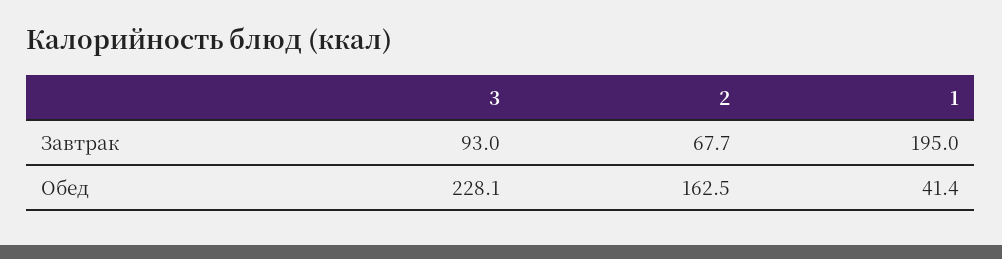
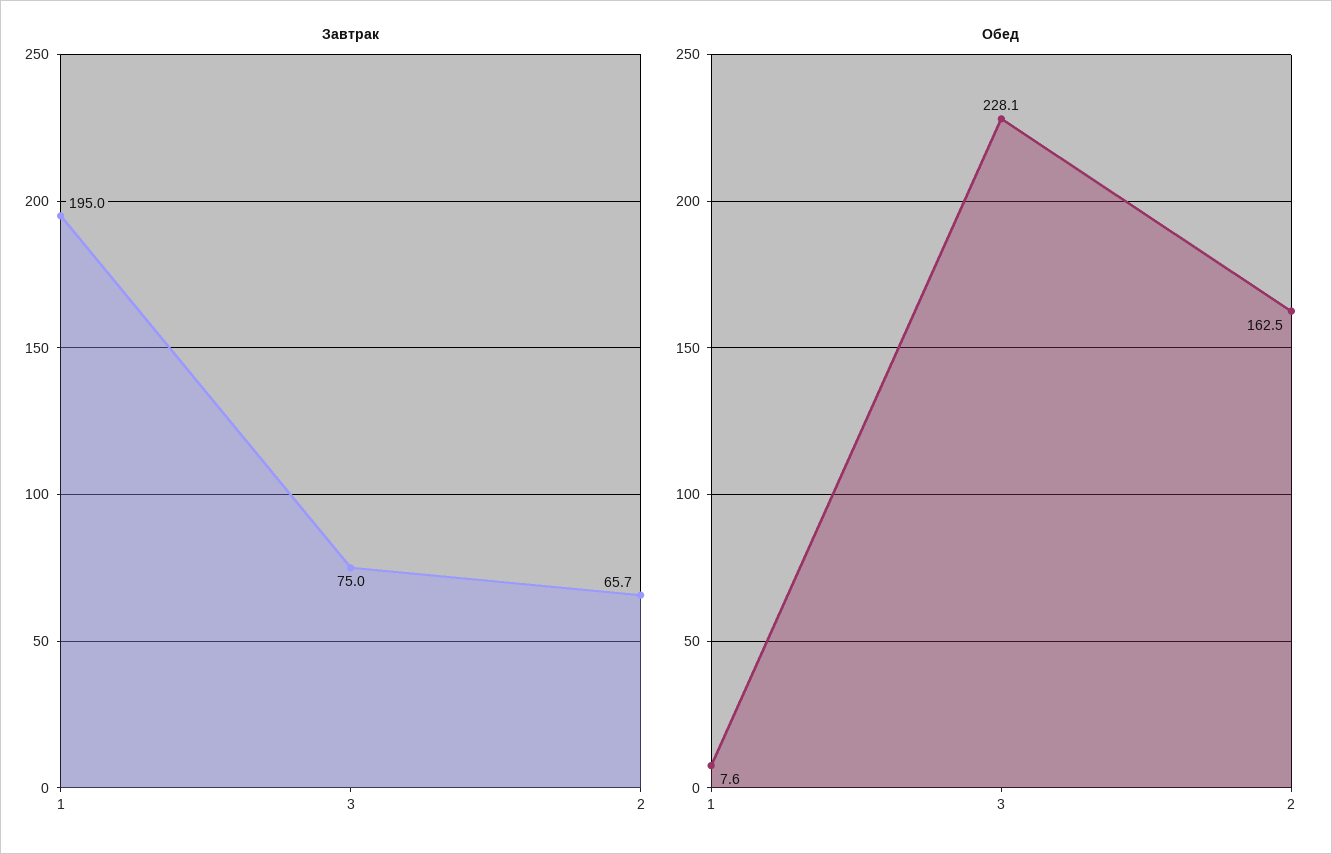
Завтрак, 3: 93 -> 75
Завтрак, 2: 67.7 -> 65.7
Обед, 1: 41.4 -> 7.6

